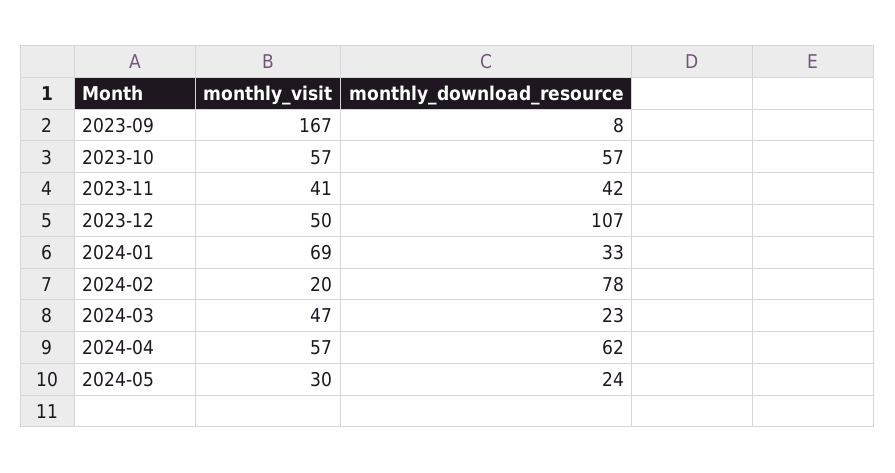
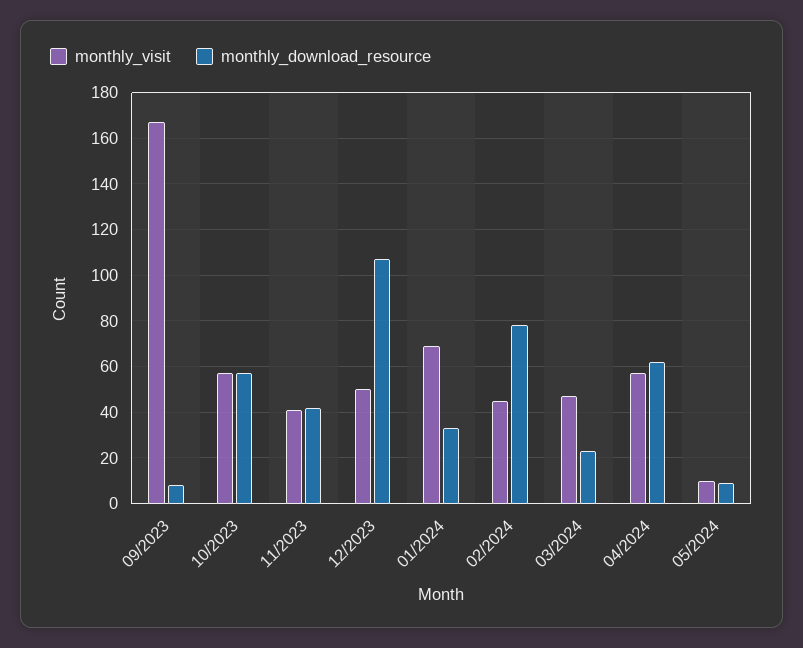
monthly_visit, 2024-02: 20 -> 45
monthly_visit, 2024-05: 30 -> 10
monthly_download_resource, 2024-05: 24 -> 10

